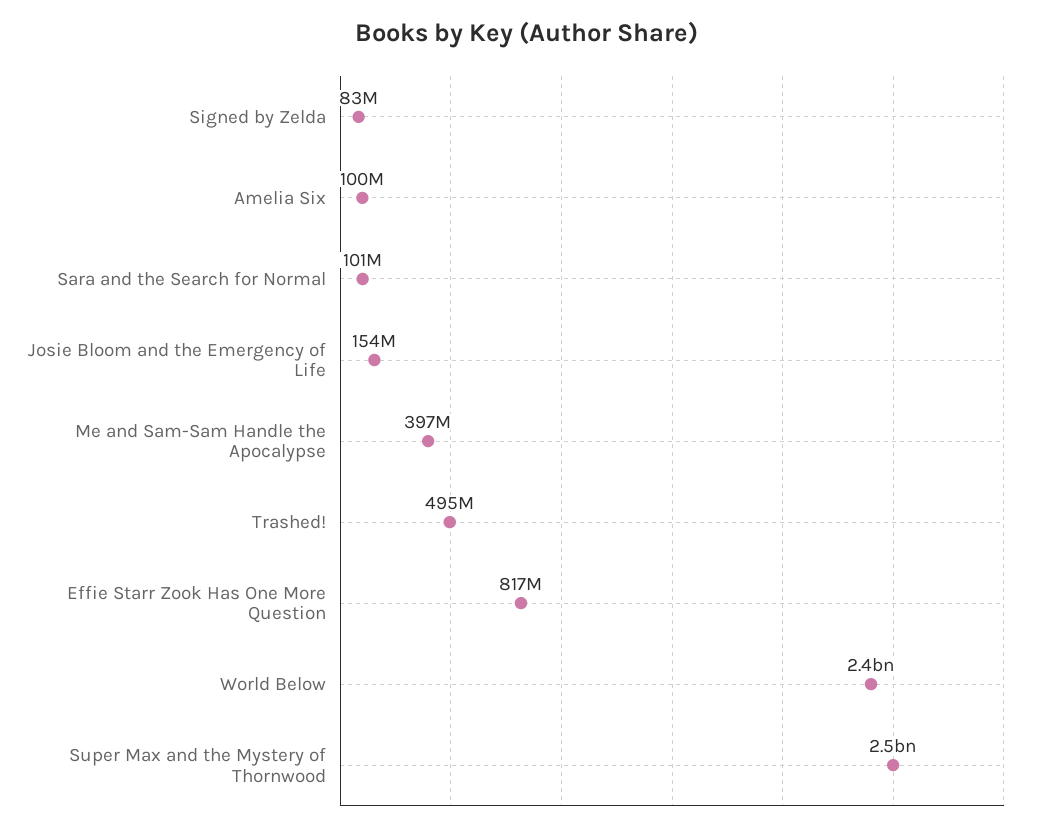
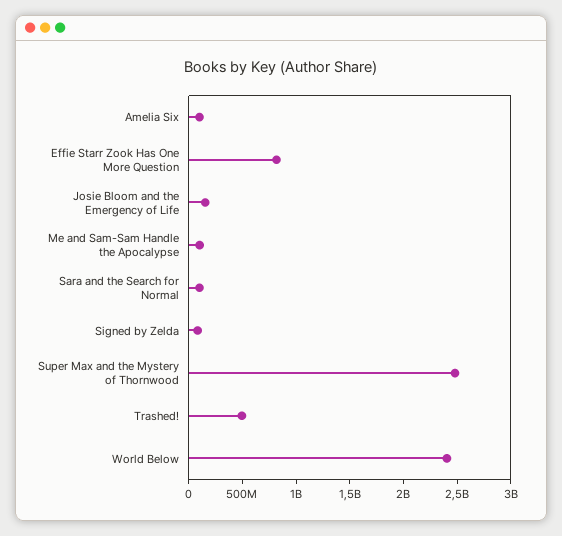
Me and Sam-Sam Handle the Apocalypse: 397000000 -> 100000000

